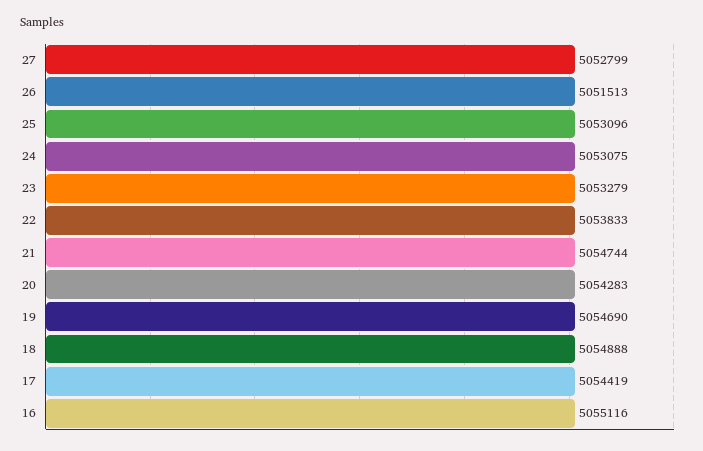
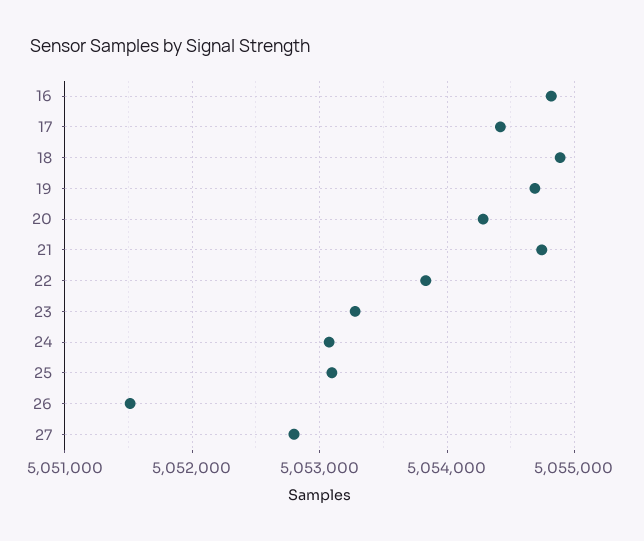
16: 5055116 -> 5054800

